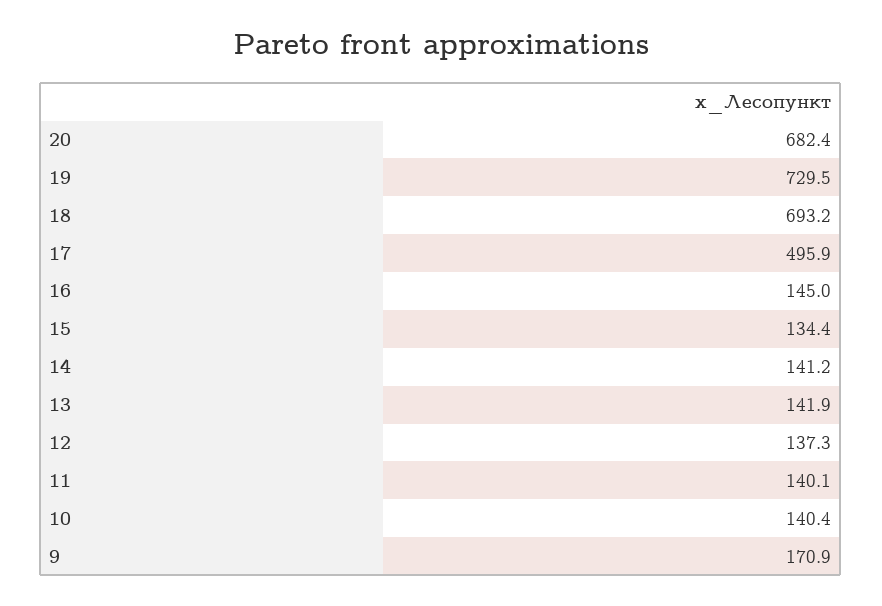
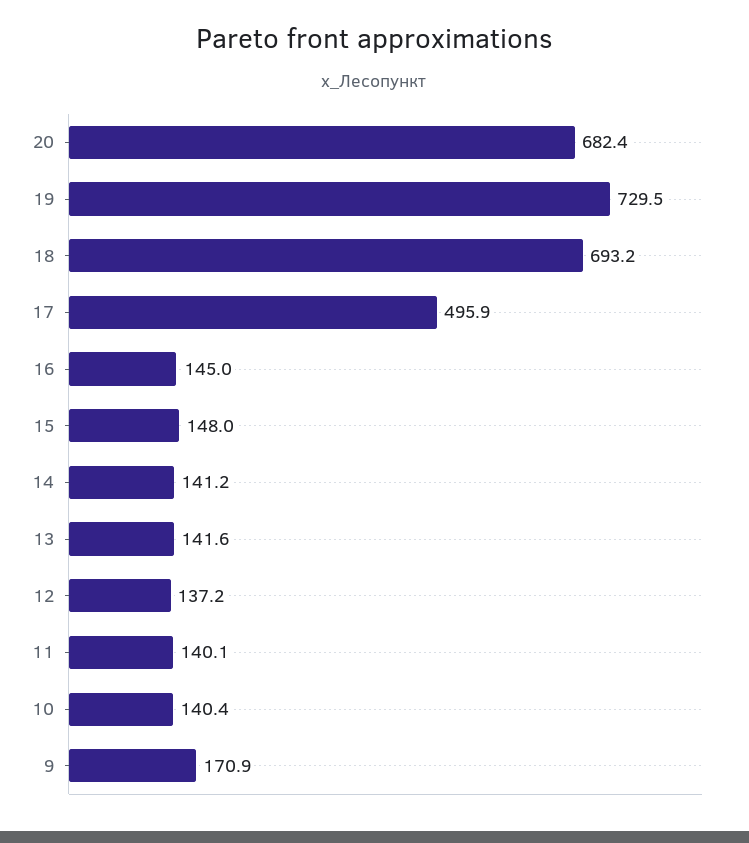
15: 134.4 -> 148
13: 141.9 -> 141.6
12: 137.3 -> 137.2

